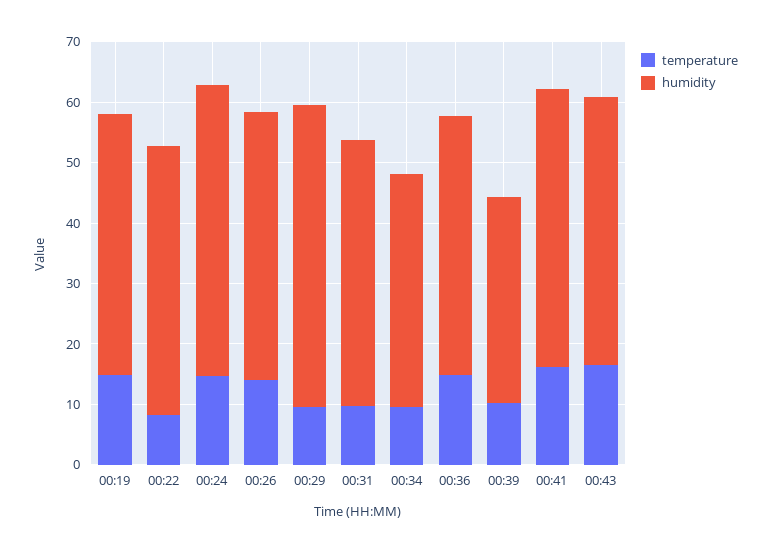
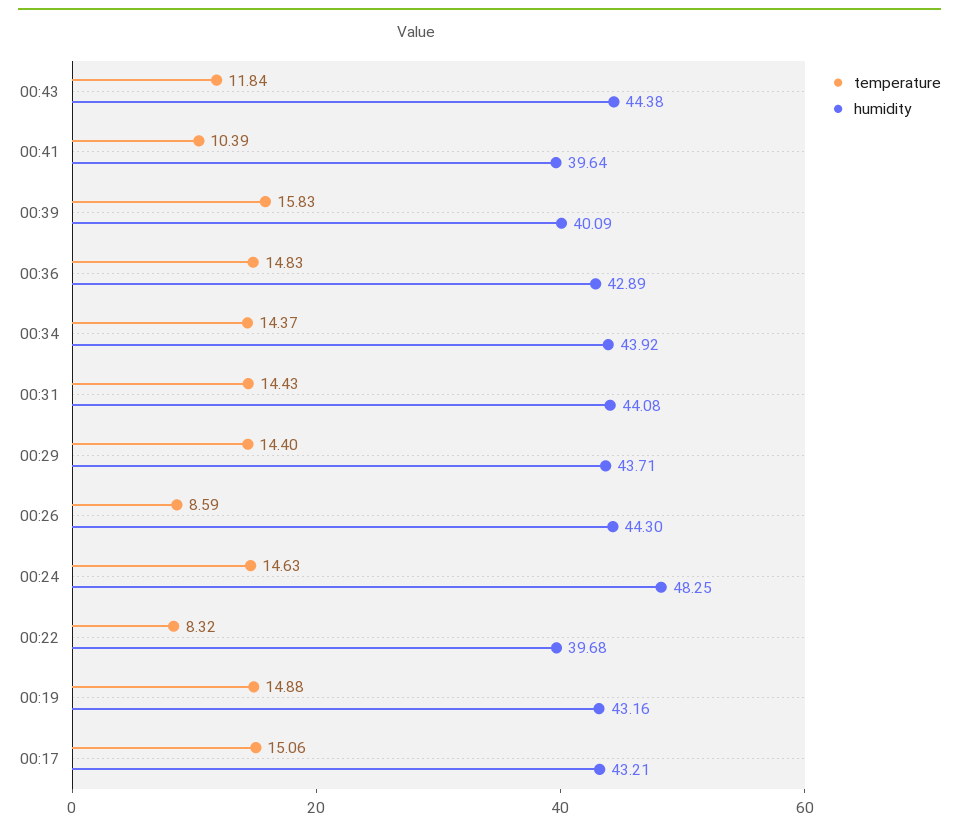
humidity, 00:22: 44 -> 39.68
temperature, 00:26: 14 -> 8.59
temperature, 00:29: 10 -> 14.4
humidity, 00:29: 50 -> 43.71
temperature, 00:31: 10 -> 14.43
temperature, 00:34: 10 -> 14.37
humidity, 00:34: 38 -> 43.92
temperature, 00:39: 10 -> 15.83
humidity, 00:39: 34 -> 40.09
temperature, 00:41: 16 -> 10.39
humidity, 00:41: 46 -> 39.64
temperature, 00:43: 16 -> 11.84
temperature, 00:17: none -> 15.06
humidity, 00:17: none -> 43.21

